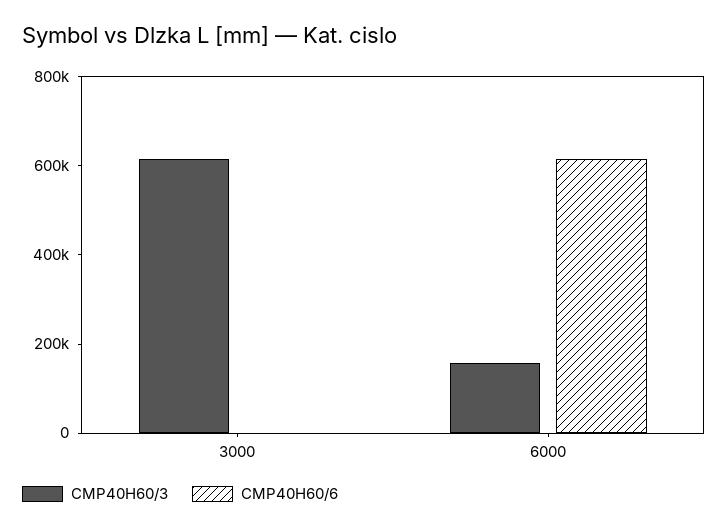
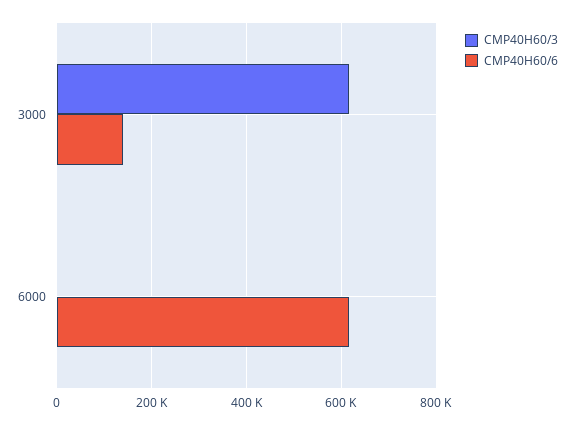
CMP40H60/6, 3000: 0 -> 140000
CMP40H60/3, 6000: 150000 -> 0

